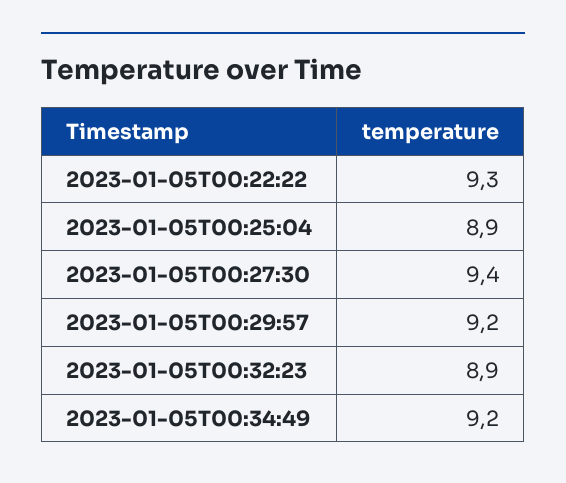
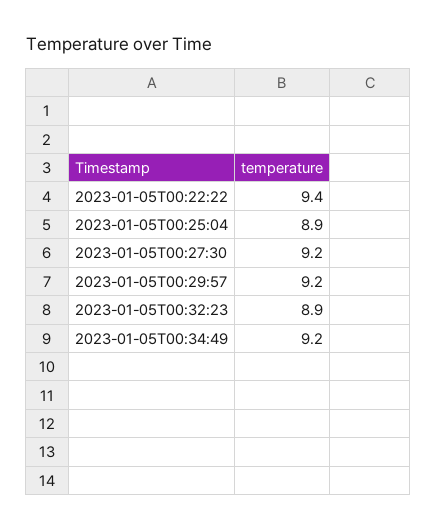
2023-01-05T00:22:22: 9.3 -> 9.4
2023-01-05T00:27:30: 9.4 -> 9.2

